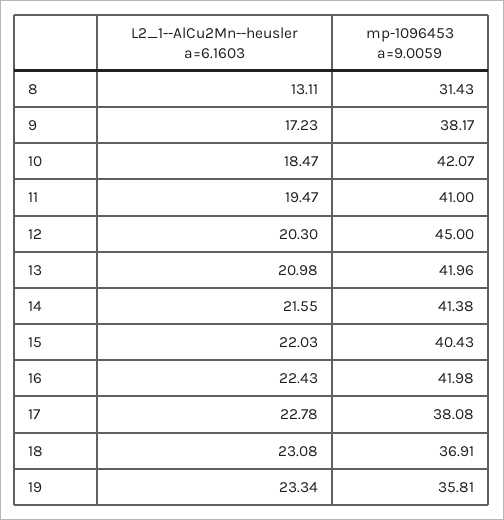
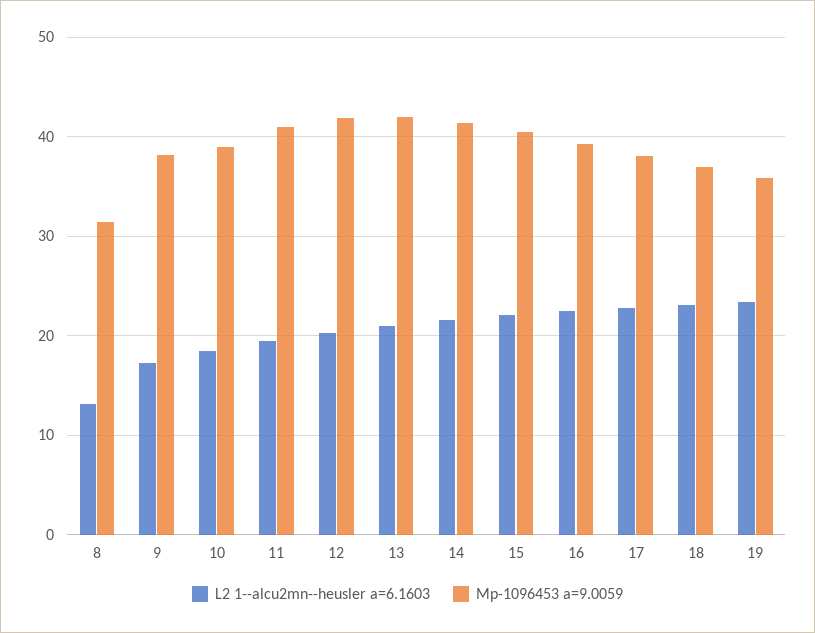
mp-1096453 a=9.0059, 10: 42.07 -> 39
mp-1096453 a=9.0059, 12: 45 -> 42
mp-1096453 a=9.0059, 16: 41.98 -> 39

